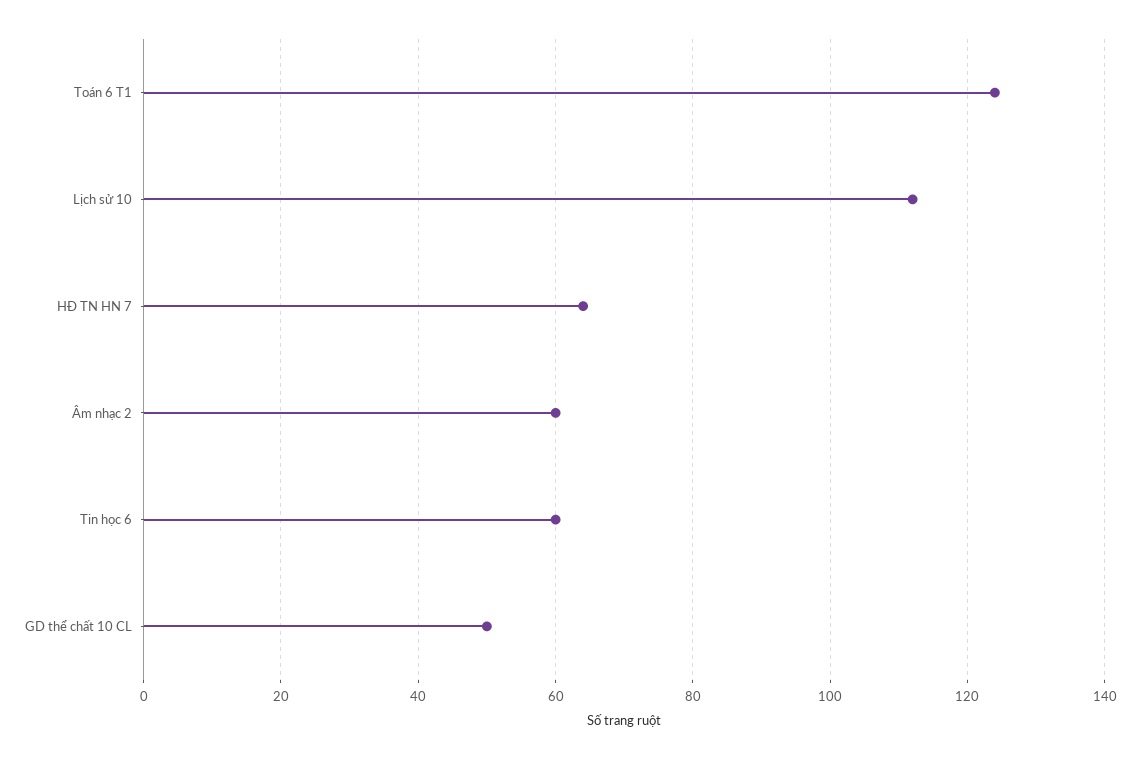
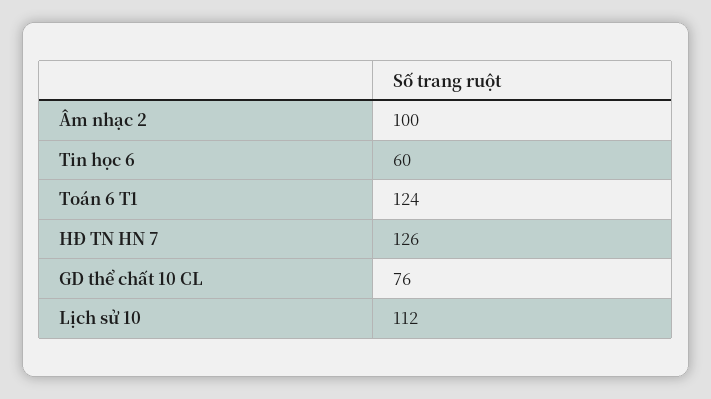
HĐ TN HN 7: 65 -> 126
Âm nhạc 2: 60 -> 100
GD thể chất 10 CL: 50 -> 76

